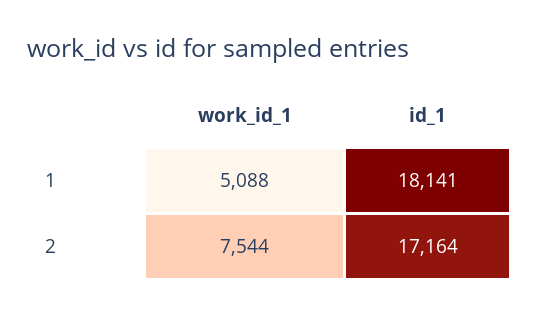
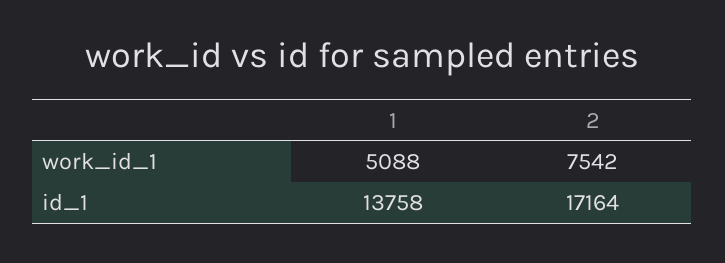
id_1, 1: 18141 -> 13758
work_id_1, 2: 7544 -> 7542

